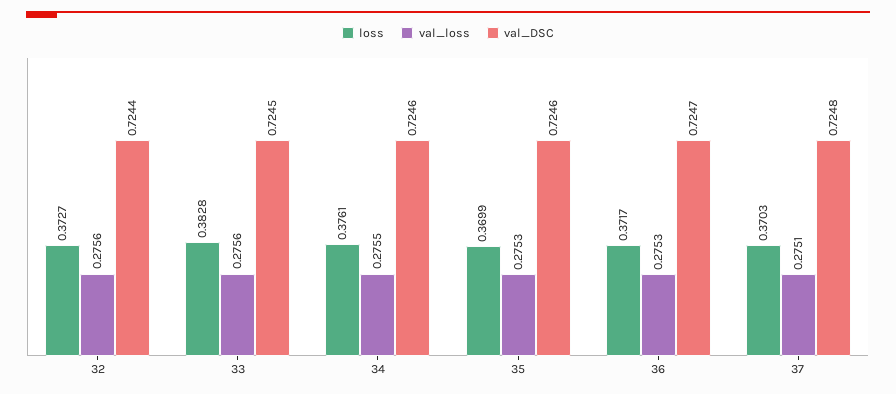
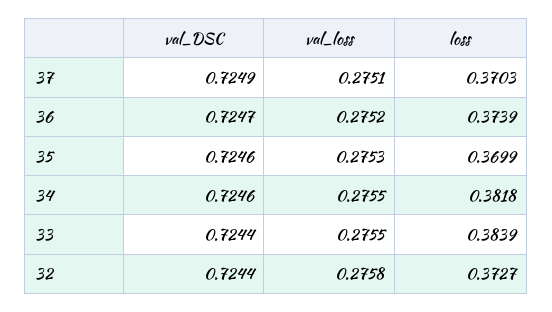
val_loss, 32: 0.2756 -> 0.2758
loss, 33: 0.3828 -> 0.3839
val_loss, 33: 0.2756 -> 0.2755
val_DSC, 33: 0.7245 -> 0.7244
loss, 34: 0.3761 -> 0.3818
loss, 36: 0.3717 -> 0.3739
val_loss, 36: 0.2753 -> 0.2752
val_DSC, 37: 0.7248 -> 0.7249

